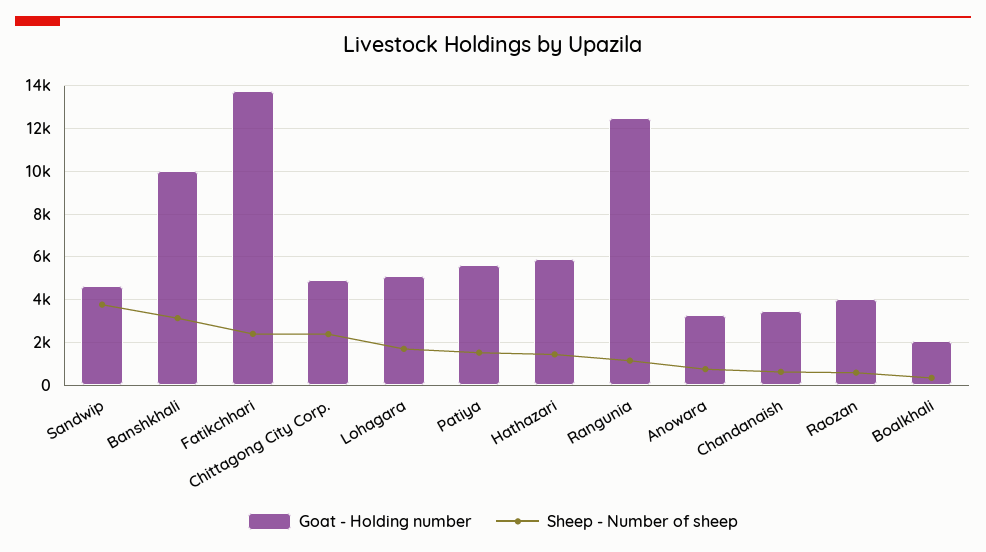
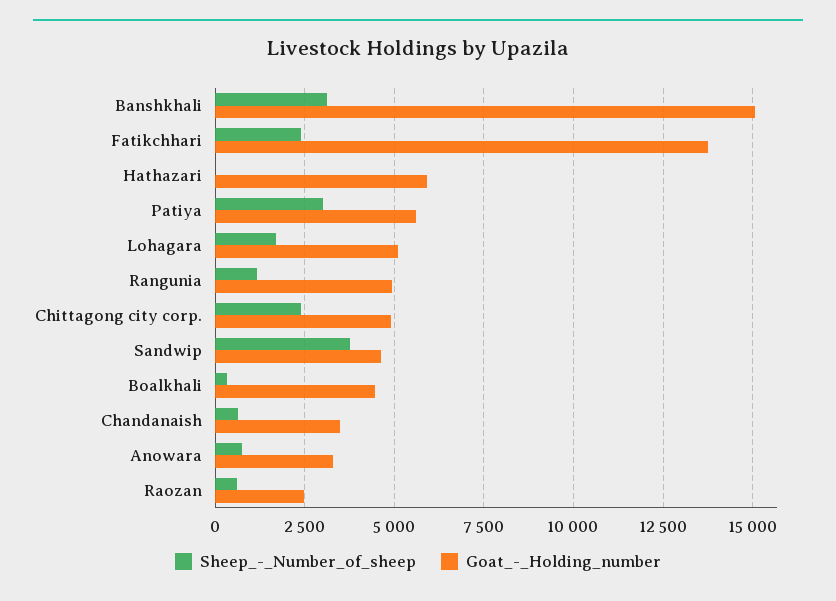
Goat - Holding number, Banshkhali: 10000 -> 15000
Sheep - Number of sheep, Patiya: 1500 -> 3000
Sheep - Number of sheep, Hathazari: 1500 -> 0
Goat - Holding number, Rangunia: 12500 -> 5000
Goat - Holding number, Raozan: 4000 -> 2500
Goat - Holding number, Boalkhali: 2000 -> 4500

